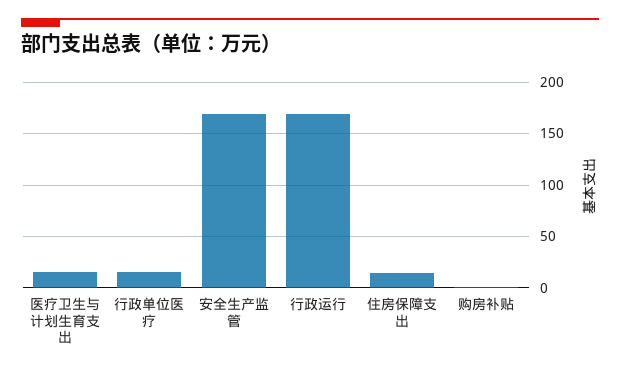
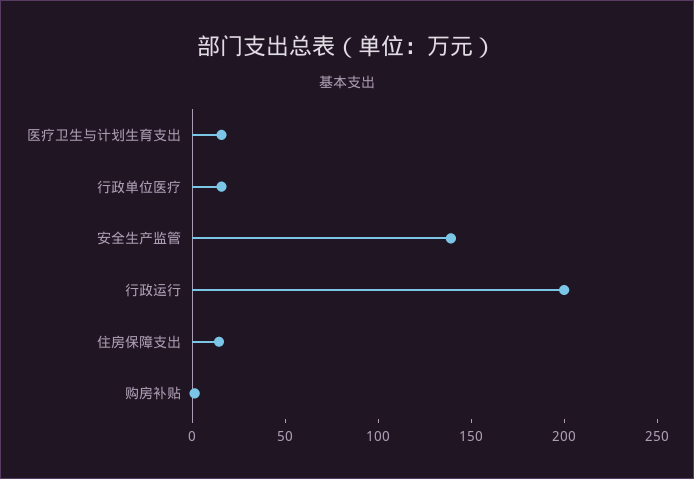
安全生产监管: 170 -> 140
行政运行: 170 -> 200

